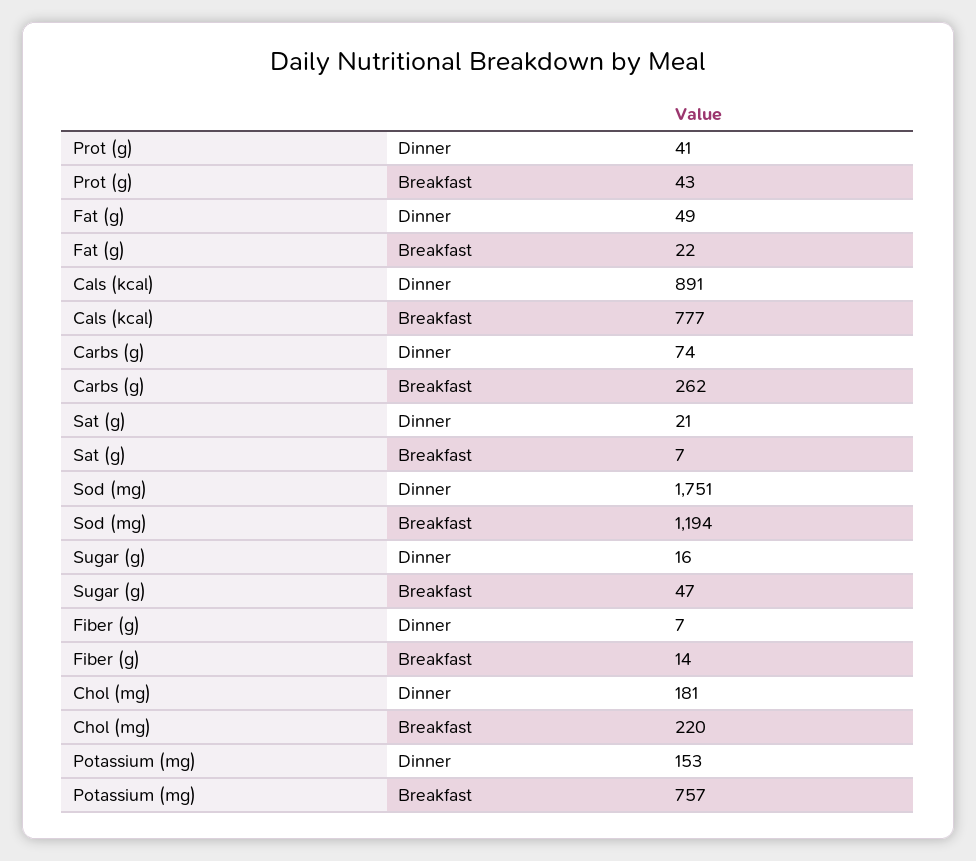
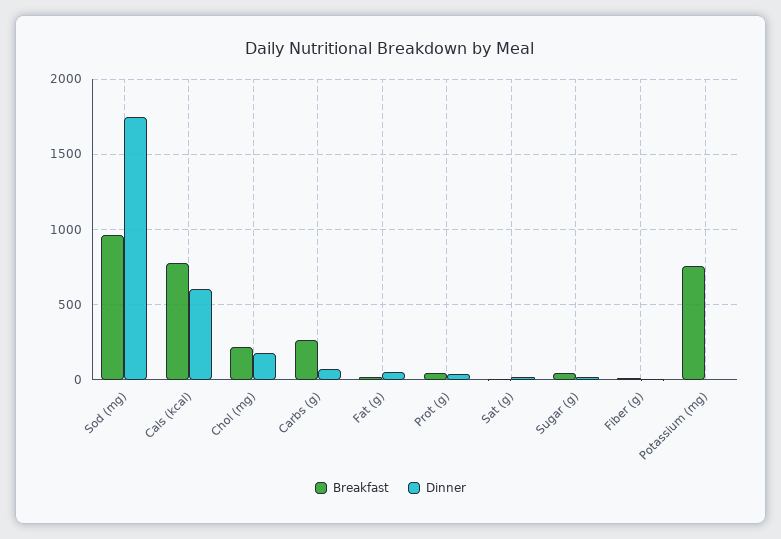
Dinner, Cals (kcal): 891 -> 600
Breakfast, Sod (mg): 1194 -> 950
Dinner, Potassium (mg): 153 -> 0

